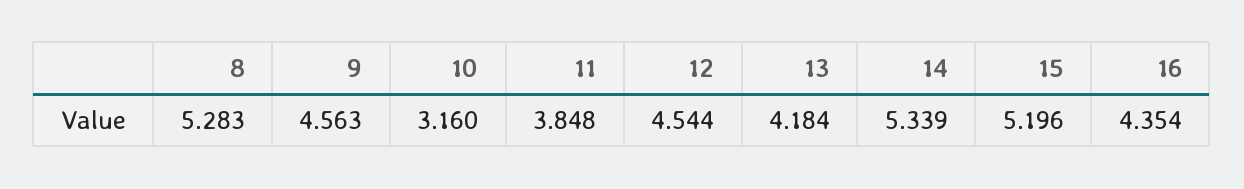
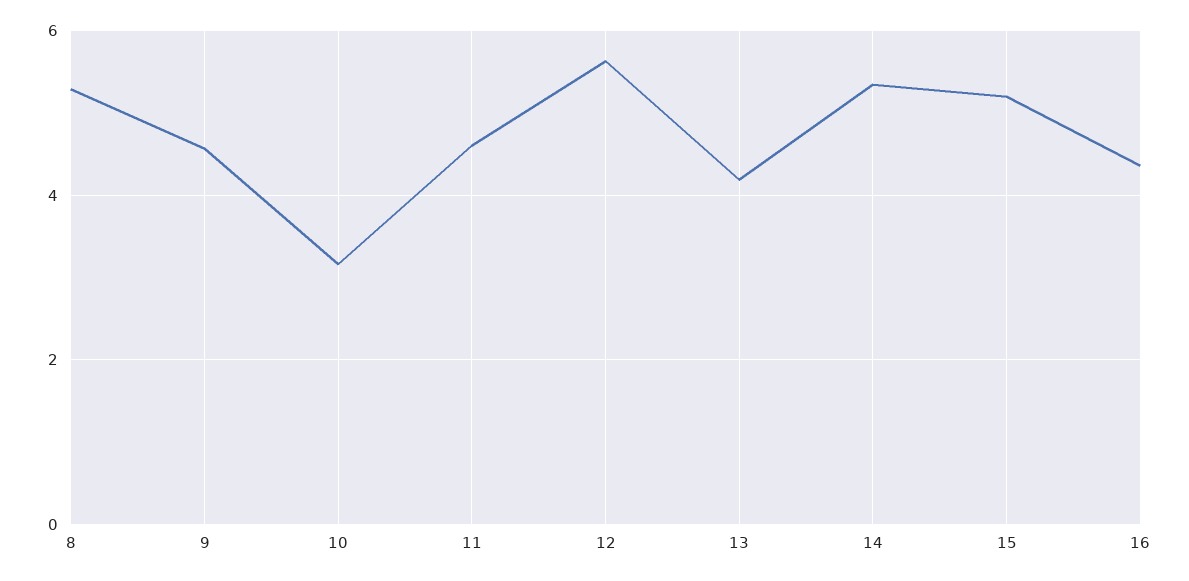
11: 3.848 -> 4.6
12: 4.544 -> 5.6

